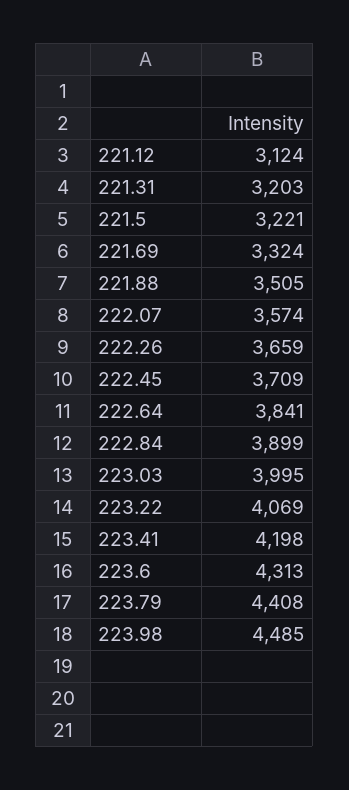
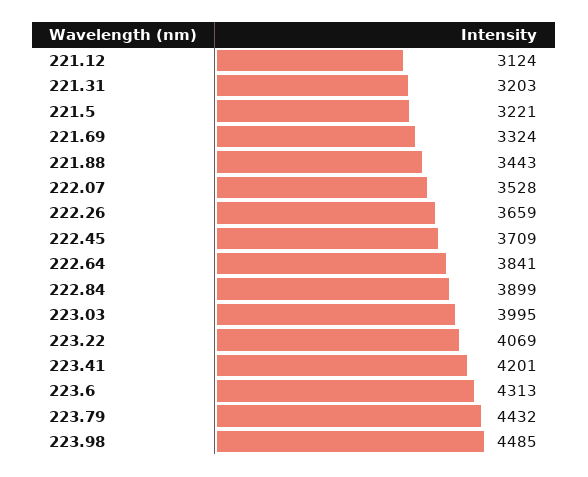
221.88: 3505 -> 3443
222.07: 3574 -> 3528
223.41: 4198 -> 4201
223.79: 4408 -> 4432

